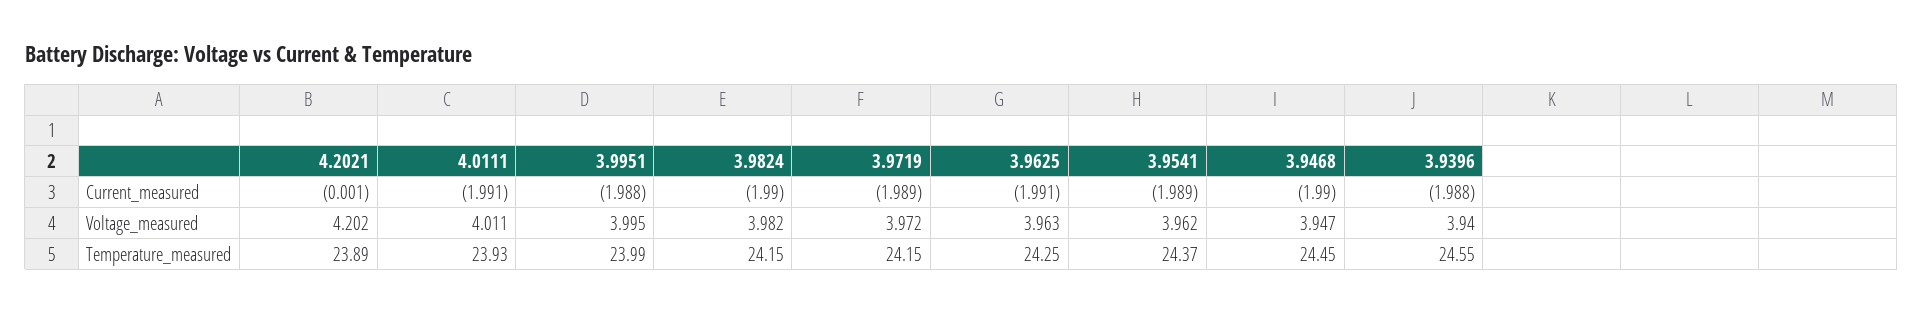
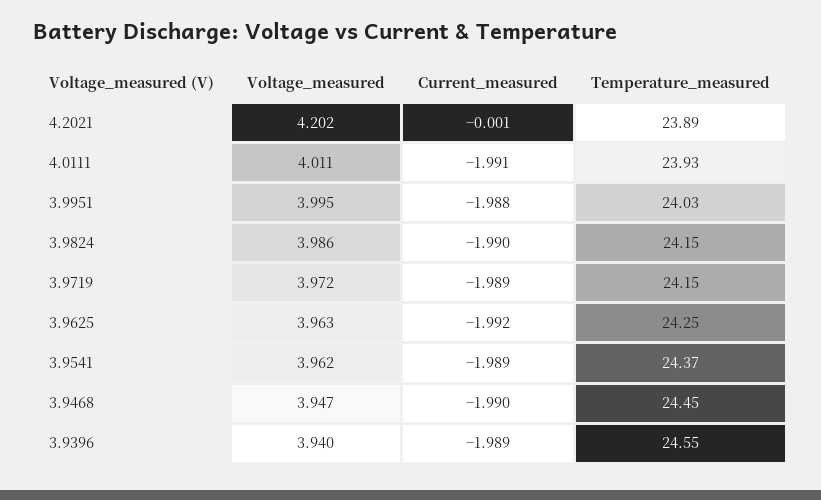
3.9625, Current_measured: -1.991 -> -1.992
3.9396, Current_measured: -1.988 -> -1.989
3.9824, Voltage_measured: 3.982 -> 3.986
3.9951, Temperature_measured: 23.99 -> 24.03

